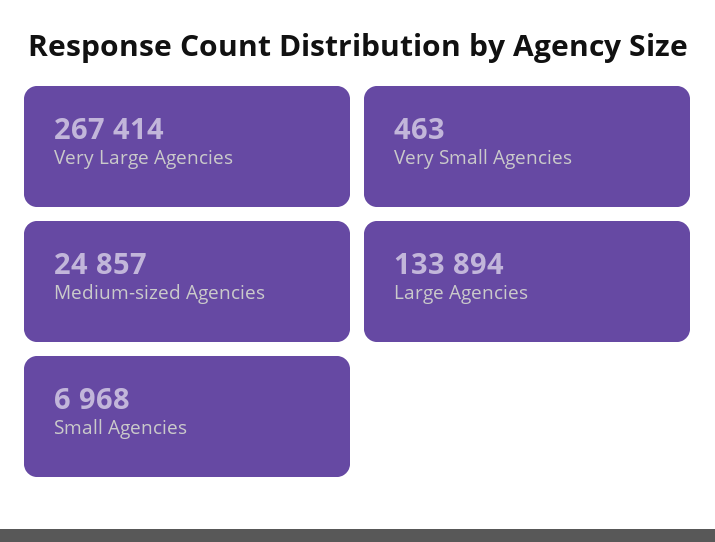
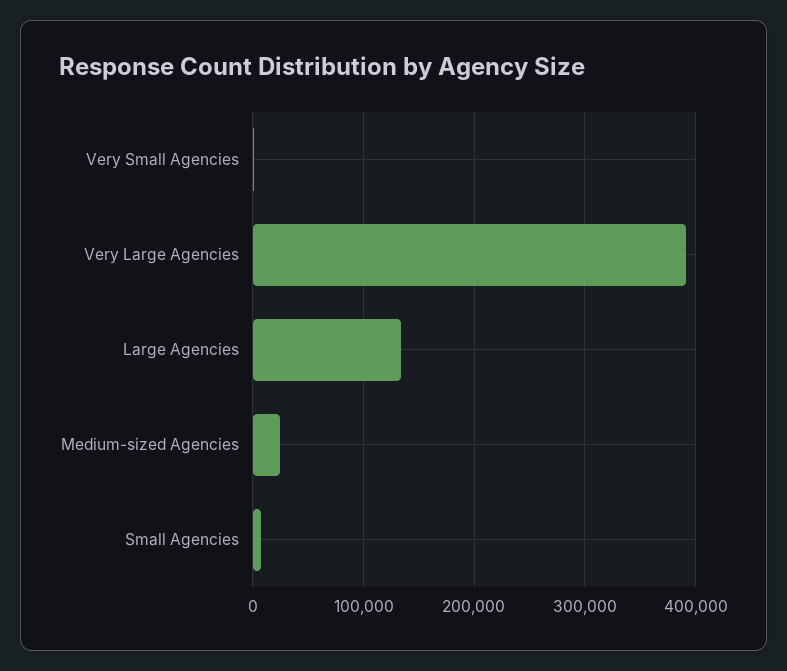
Very Large Agencies: 267414 -> 390000

